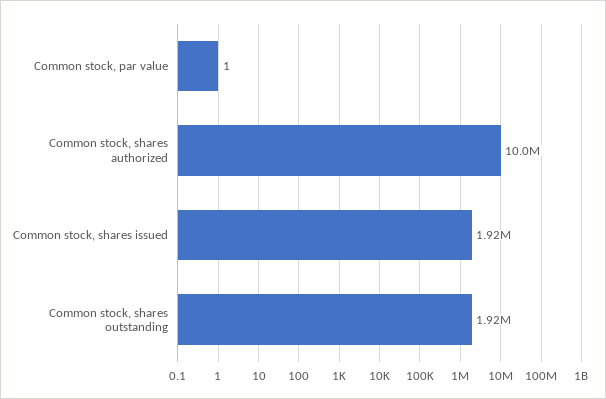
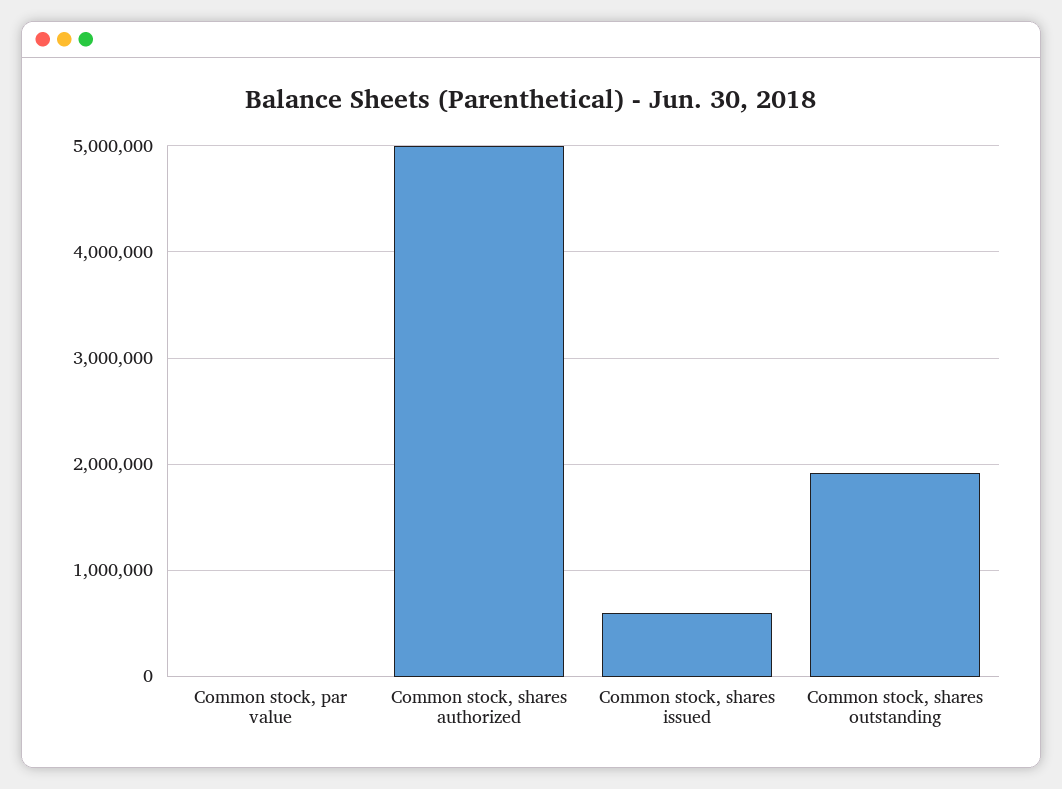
Common stock, shares authorized: 10000000 -> 5000000
Common stock, shares issued: 1920000 -> 600000

